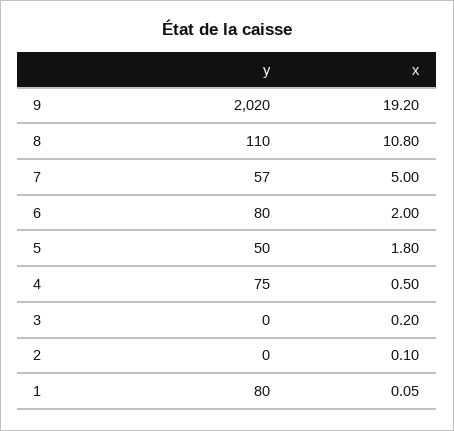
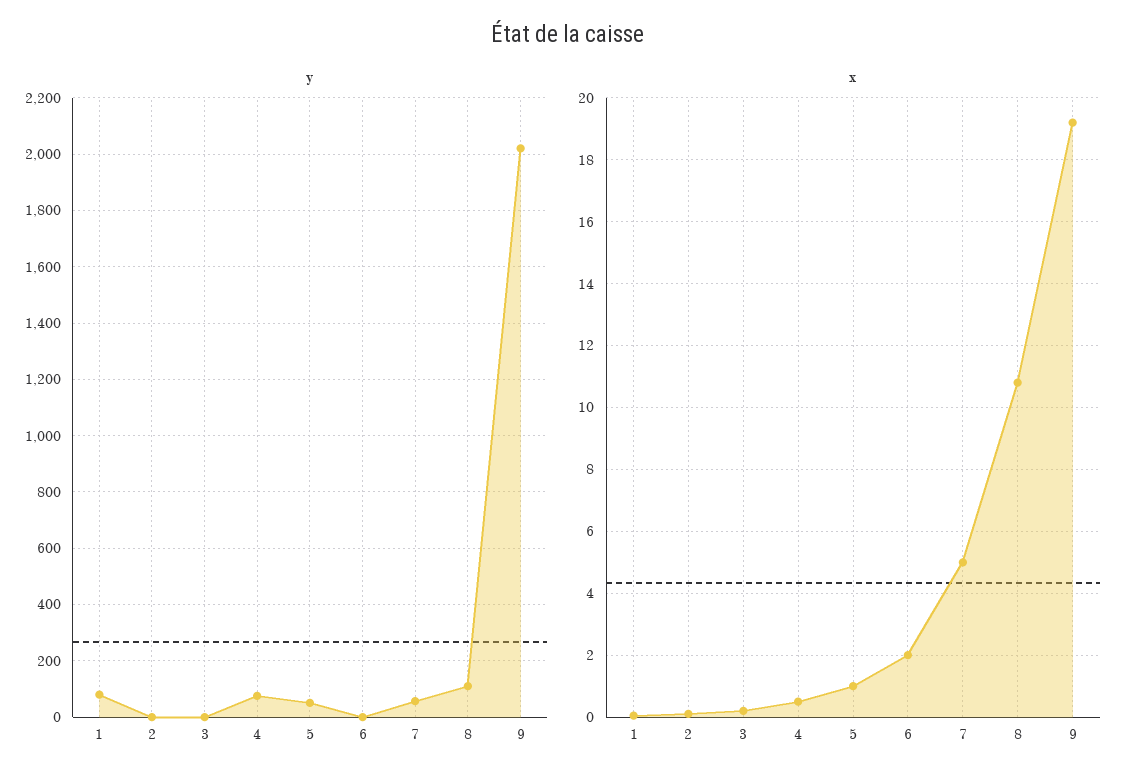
y, 6: 80 -> 0
x, 5: 1.8 -> 1

